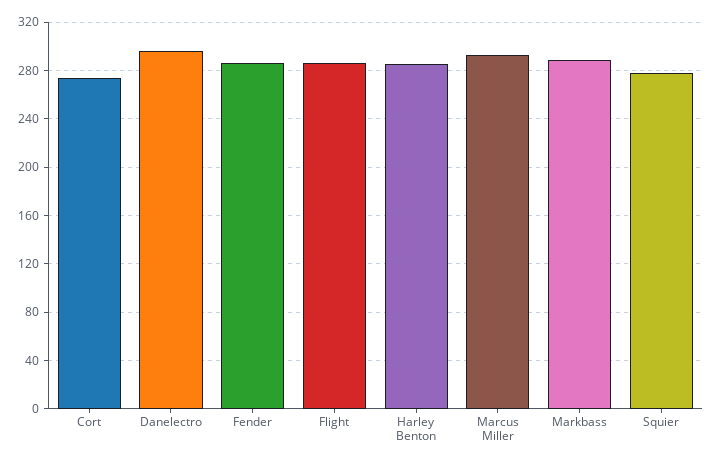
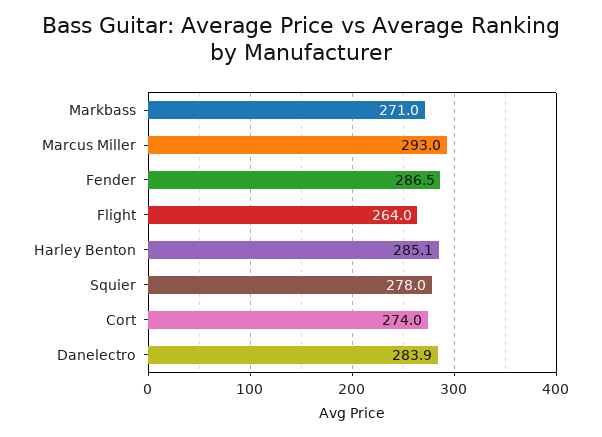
Danelectro: 295 -> 283.9
Flight: 285 -> 264
Markbass: 290 -> 271

